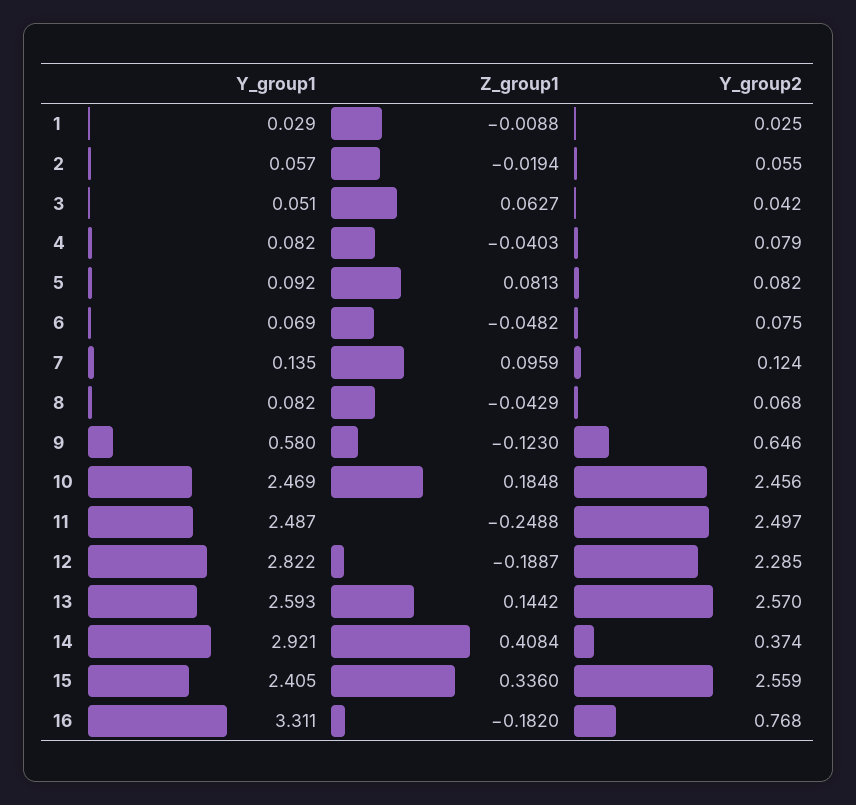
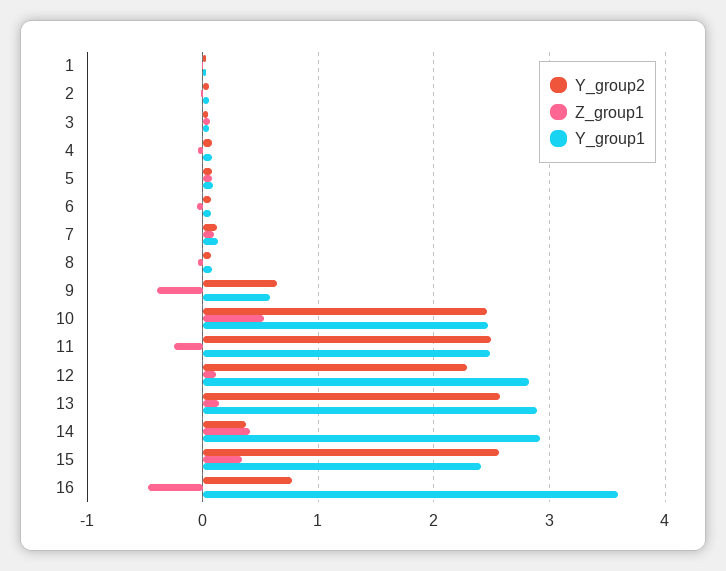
Z_group1, 9: -0.123 -> -0.4
Z_group1, 10: 0.1848 -> 0.5
Z_group1, 12: -0.1887 -> 0.1
Y_group1, 13: 2.593 -> 2.9
Y_group1, 16: 3.311 -> 3.6
Z_group1, 16: -0.182 -> -0.5

